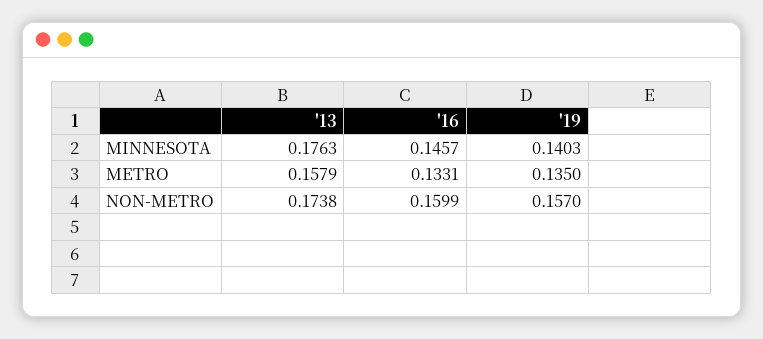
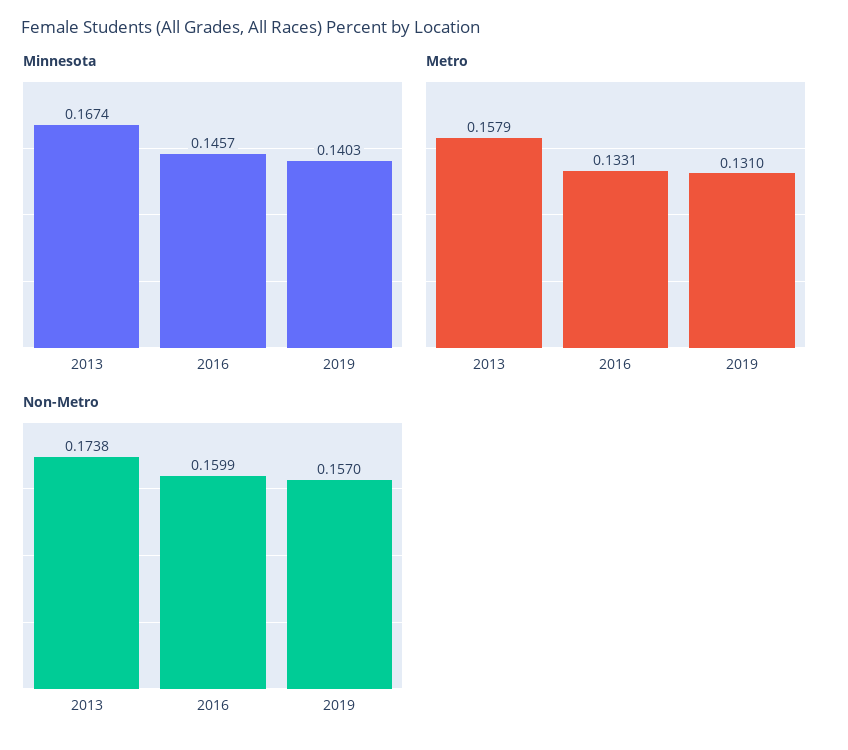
MINNESOTA, '13: 0.1763 -> 0.1674
METRO, '19: 0.135 -> 0.131

